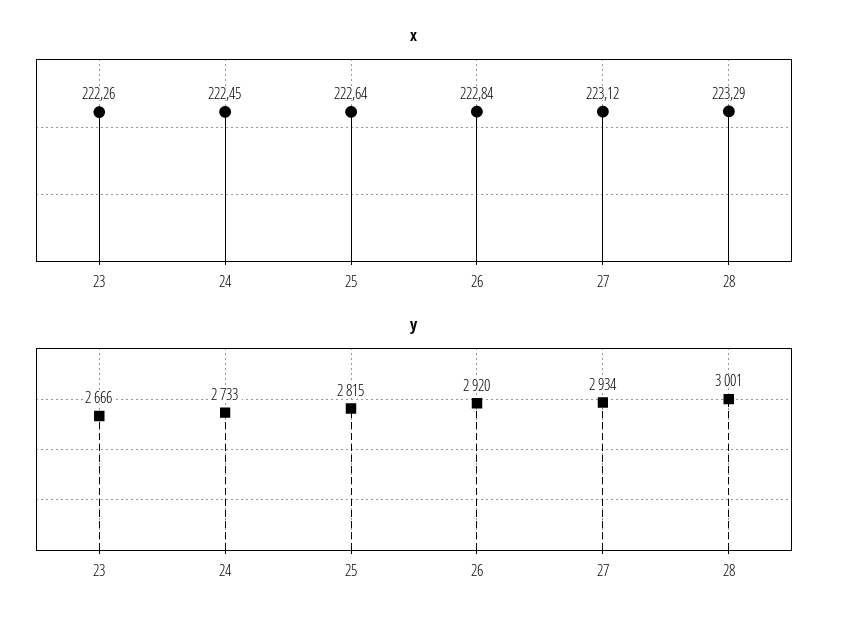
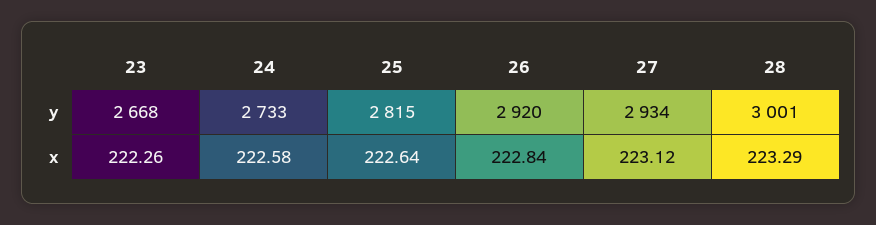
x, 24: 222.45 -> 222.58
y, 23: 2666 -> 2668

